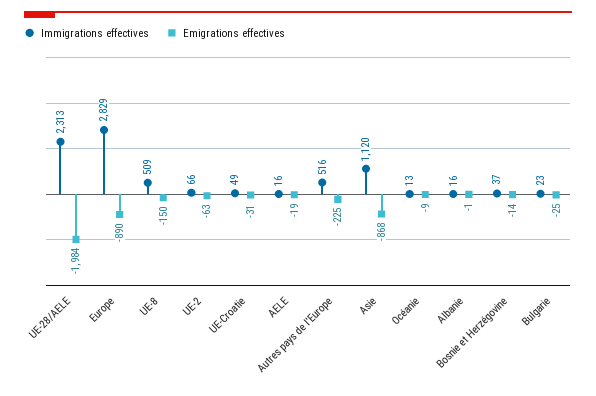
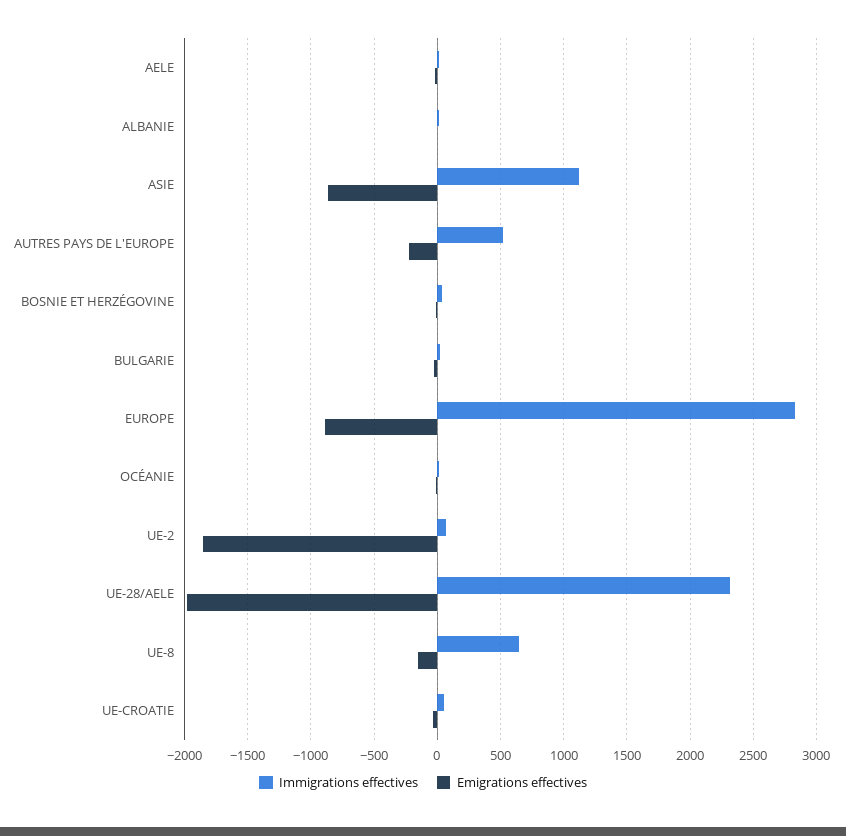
Immigrations effectives, UE-8: 509 -> 650
Emigrations effectives, UE-2: -63 -> -1850

